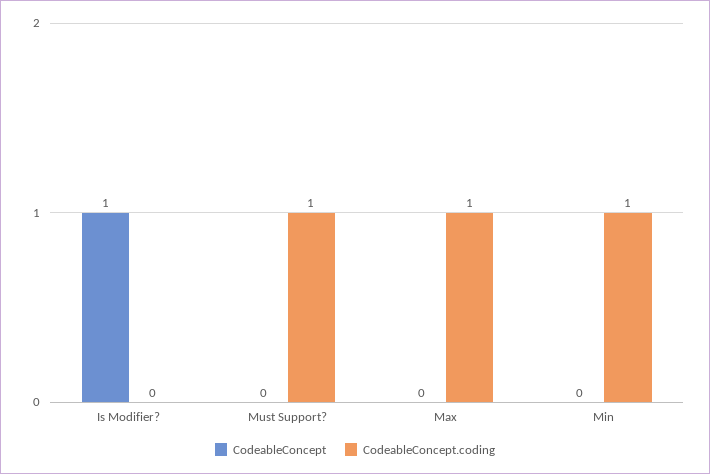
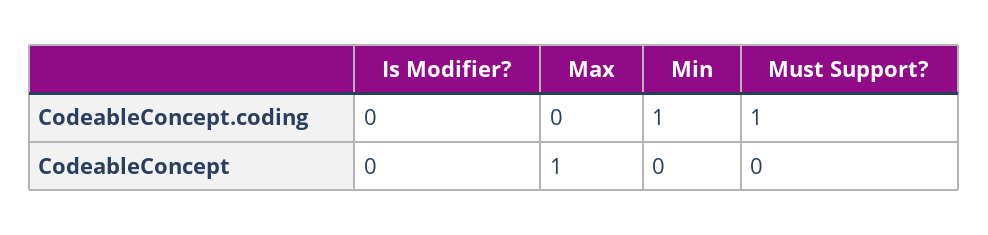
CodeableConcept, Is Modifier?: 1 -> 0
CodeableConcept, Max: 0 -> 1
CodeableConcept.coding, Max: 1 -> 0

